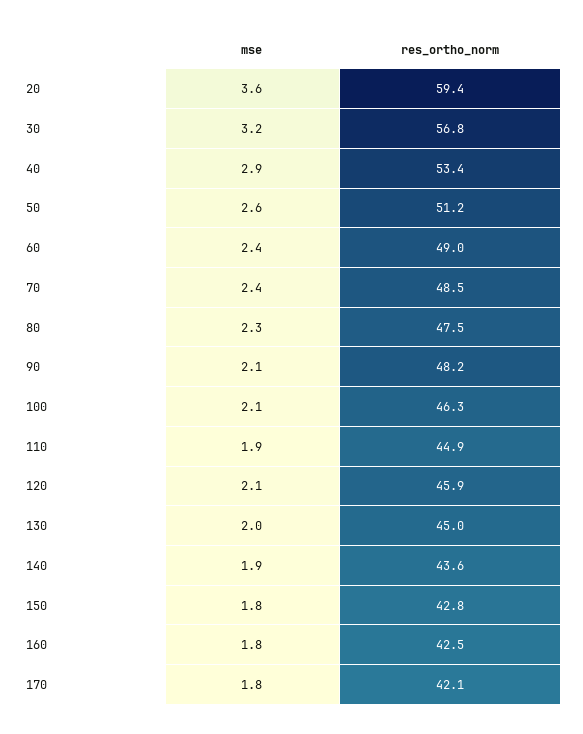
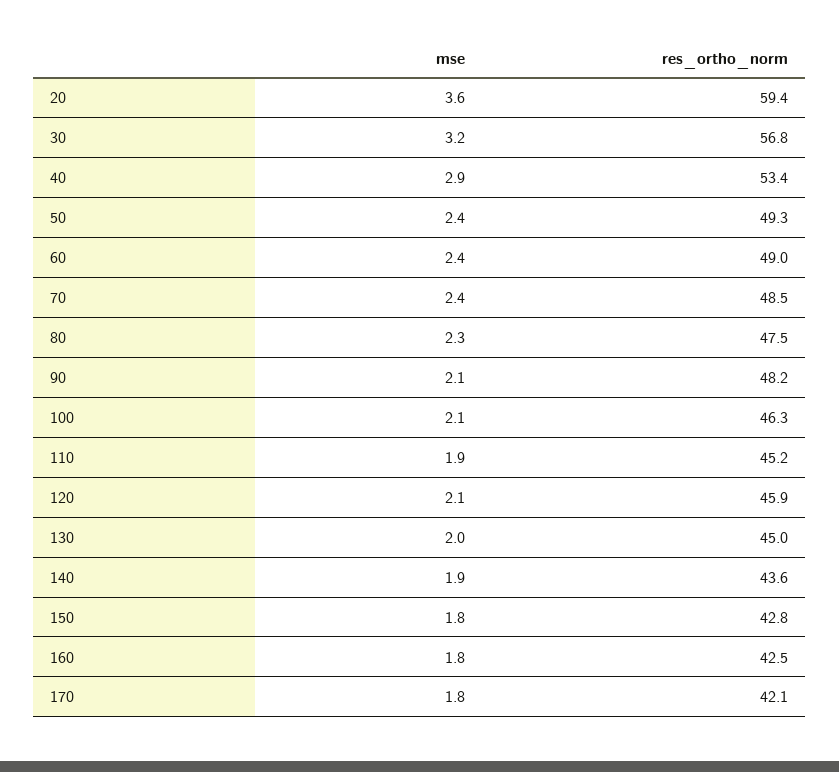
mse, 50: 2.6 -> 2.4
res_ortho_norm, 50: 51.2 -> 49.3
res_ortho_norm, 110: 44.9 -> 45.2

